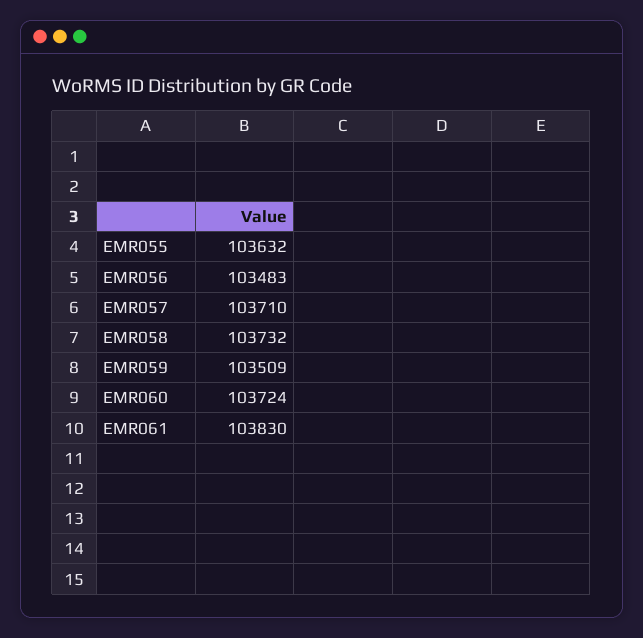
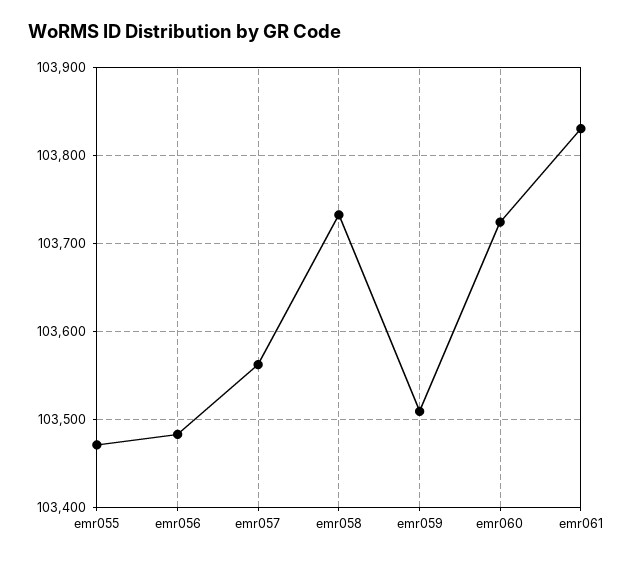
EMR055: 103632 -> 103470
EMR057: 103710 -> 103560

